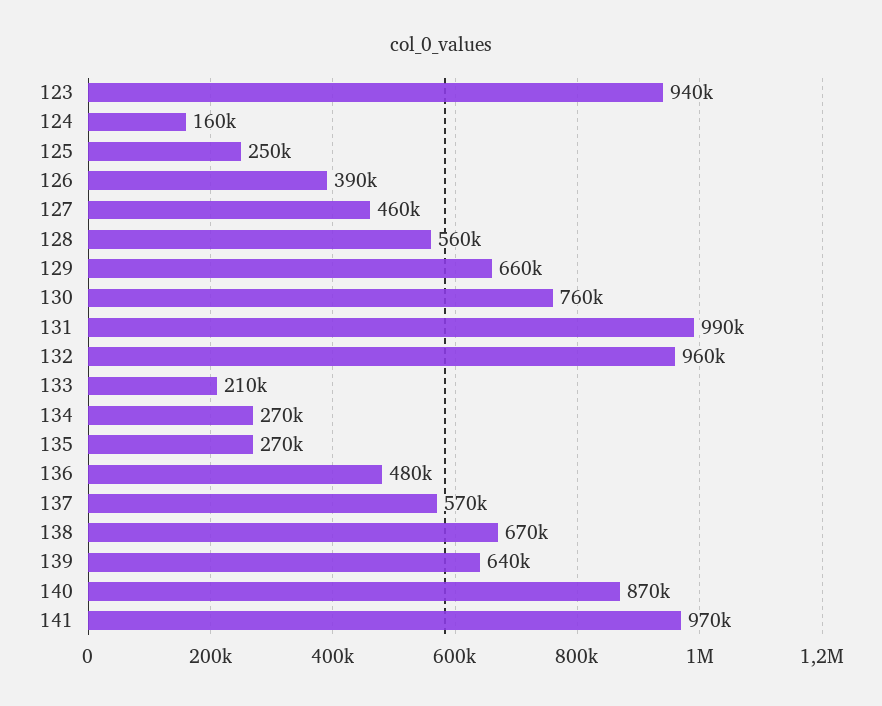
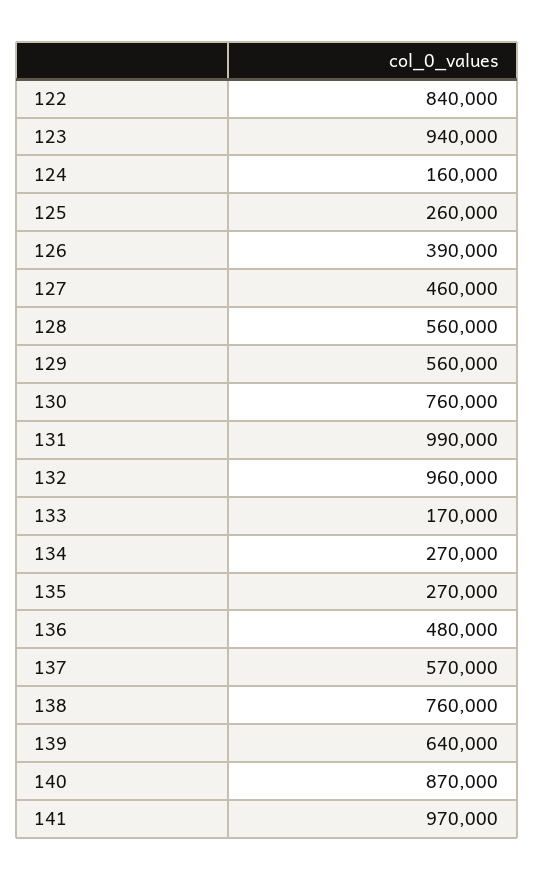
125: 250000 -> 260000
129: 660000 -> 560000
133: 210000 -> 170000
138: 670000 -> 760000
122: none -> 840000

